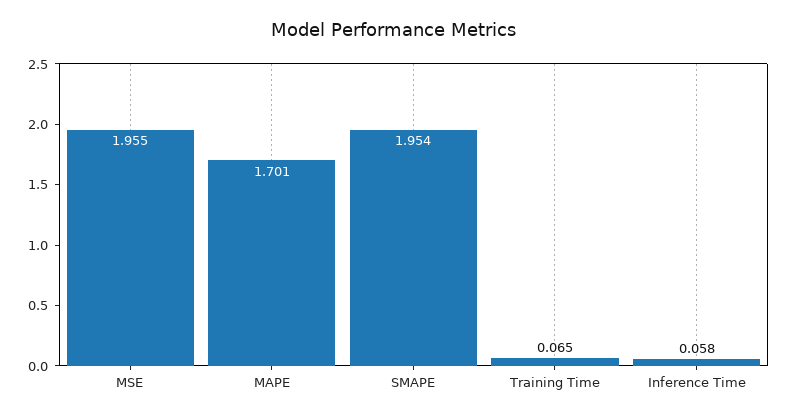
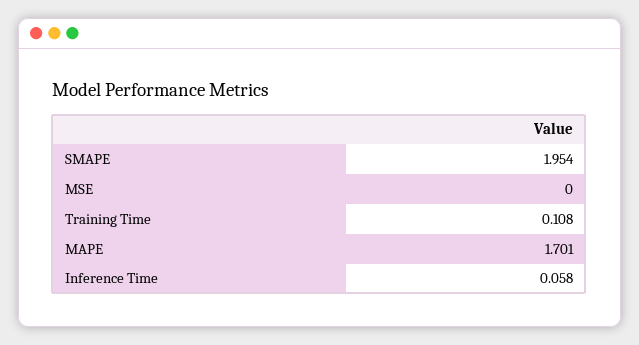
MSE: 1.955 -> 0
Training Time: 0.065 -> 0.108

